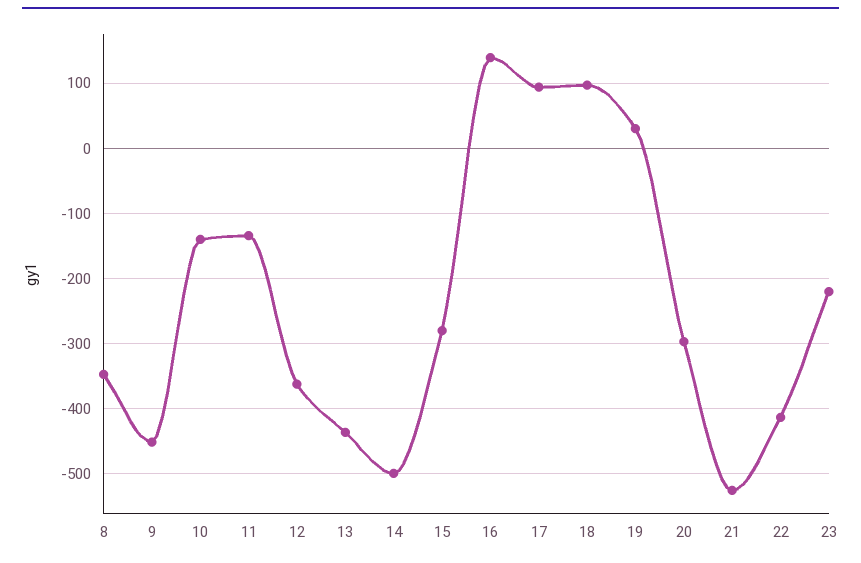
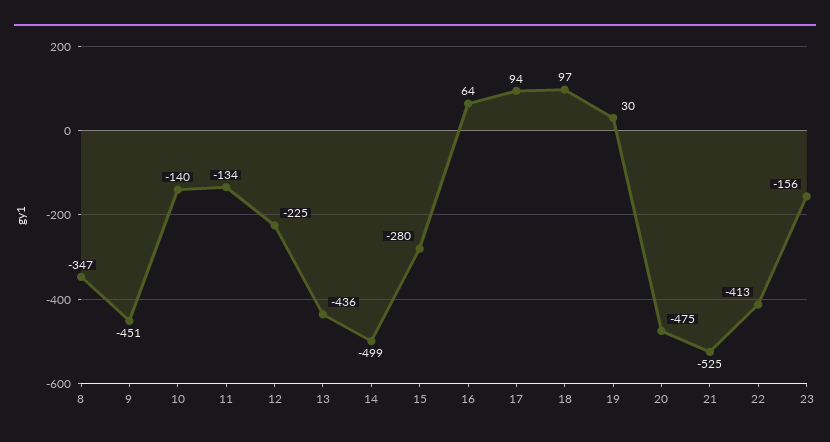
12: -360 -> -225
16: 140 -> 64
20: -300 -> -475
23: -220 -> -156

